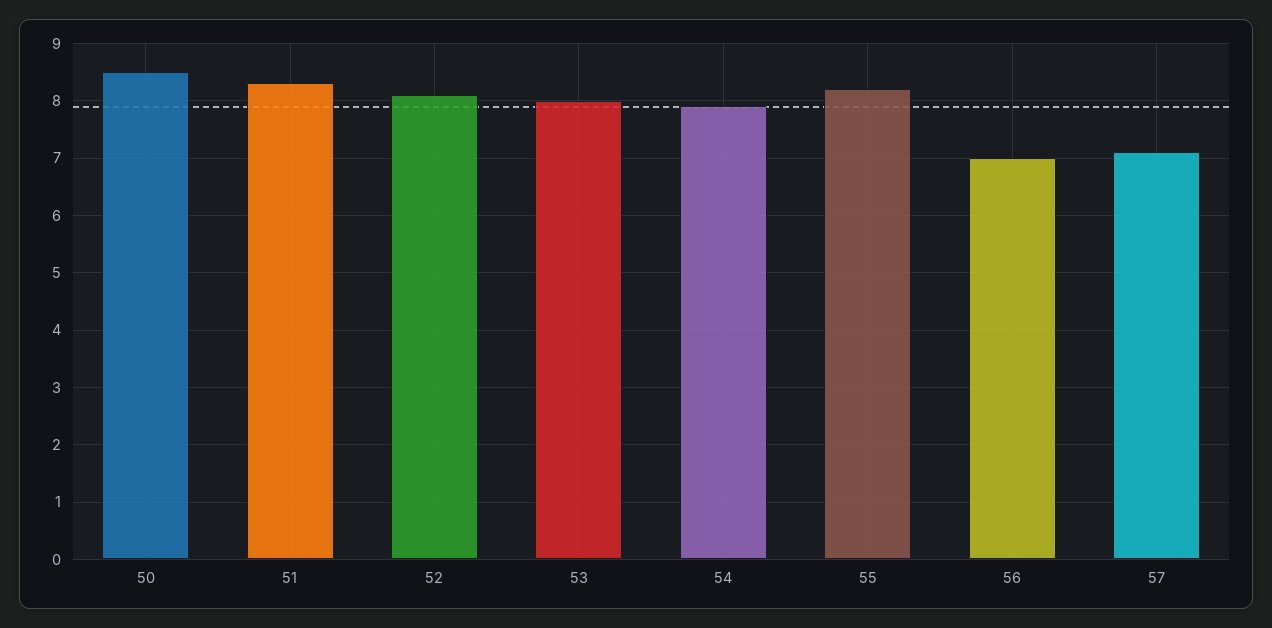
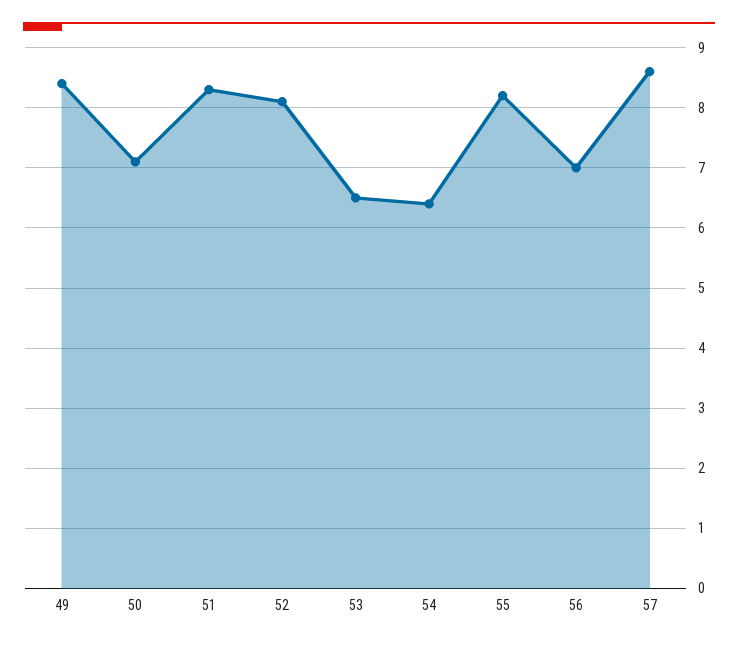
50: 8.5 -> 7.1
53: 8 -> 6.5
54: 8 -> 6.4
57: 7 -> 8.6
49: none -> 8.4

